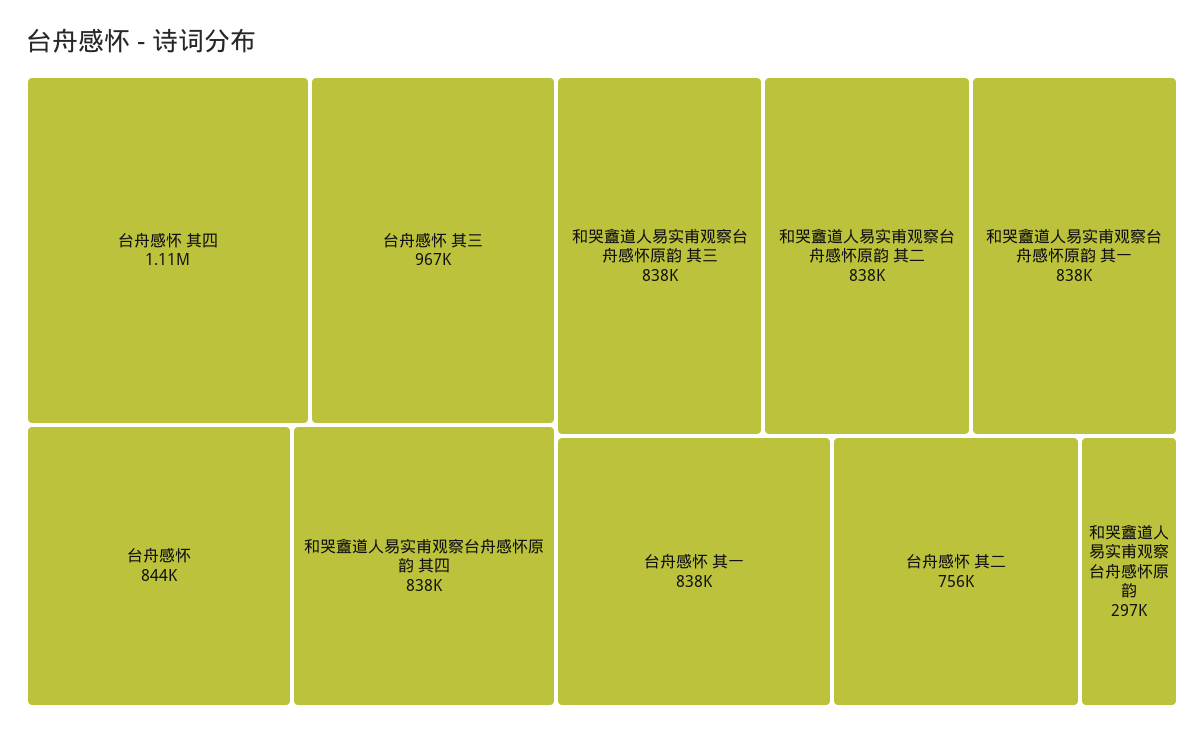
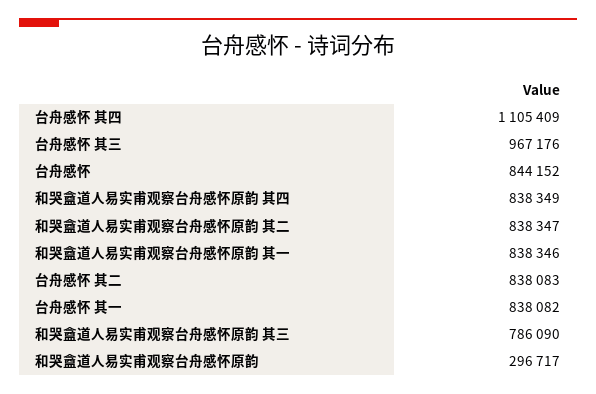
和哭盦道人易实甫观察台舟感怀原韵 其三: 838000 -> 786090
台舟感怀 其二: 756000 -> 838083

